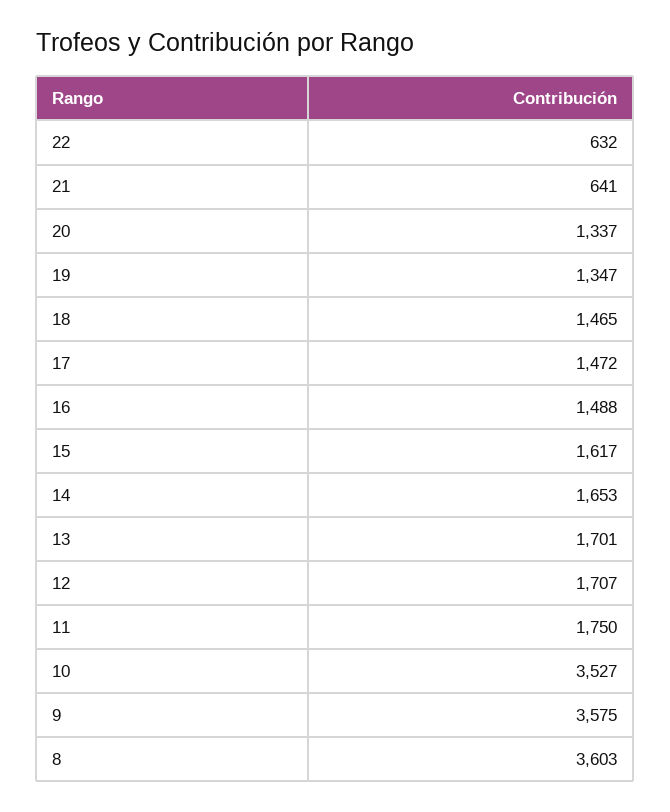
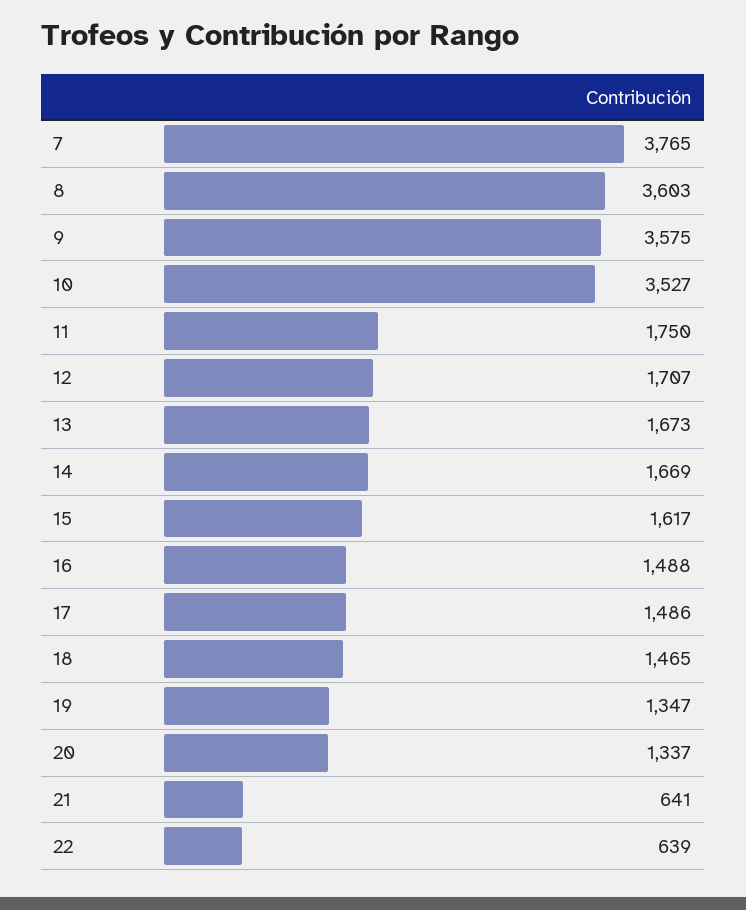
22: 632 -> 639
17: 1472 -> 1486
14: 1653 -> 1669
13: 1701 -> 1673
7: none -> 3765

